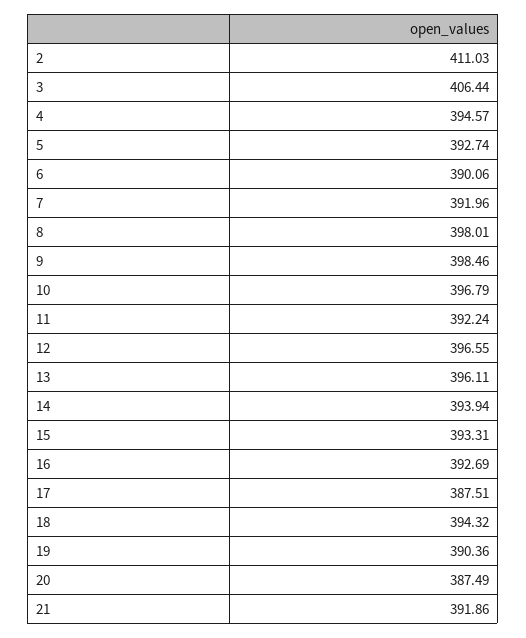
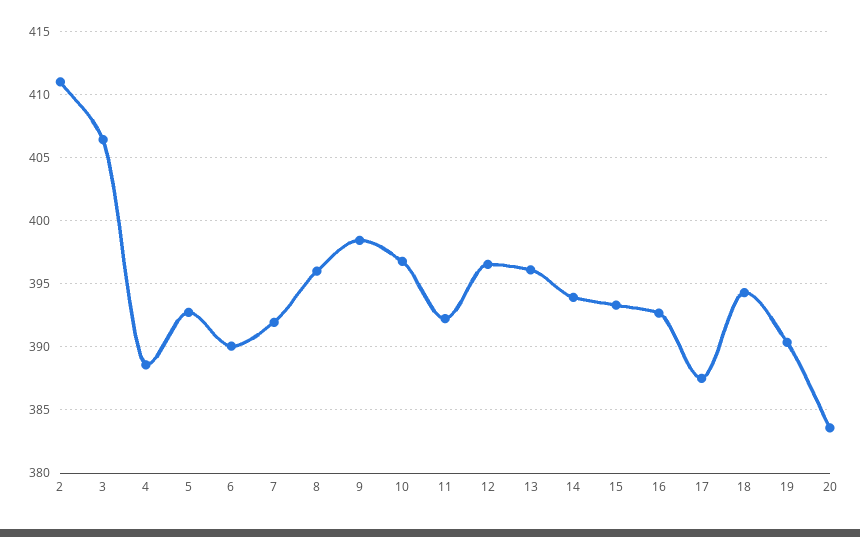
4: 394.57 -> 388.5
8: 398.01 -> 396
20: 387.49 -> 383.5
21: 391.86 -> none

